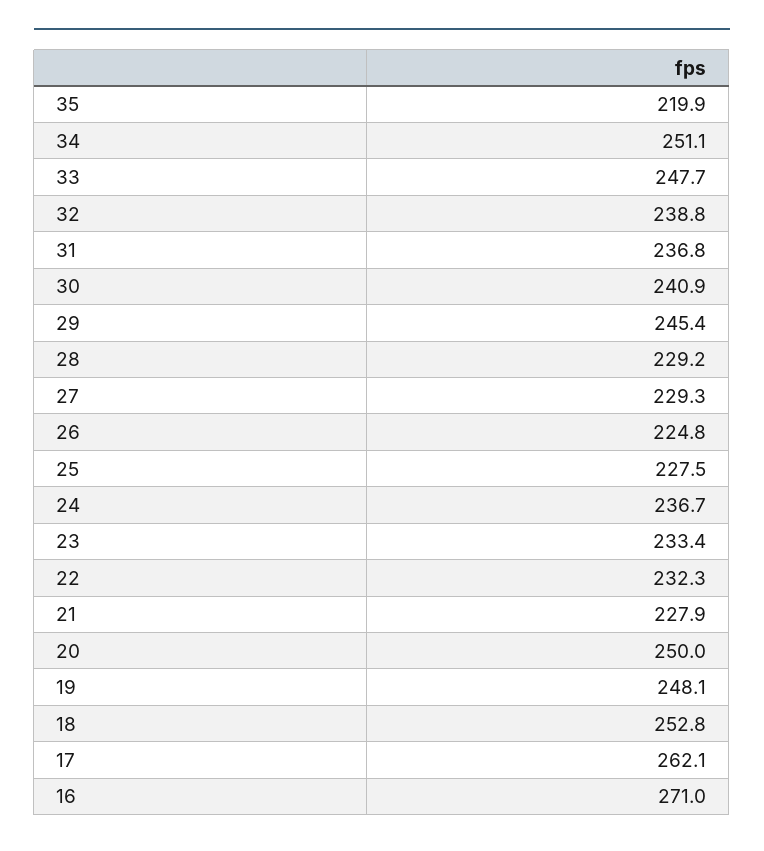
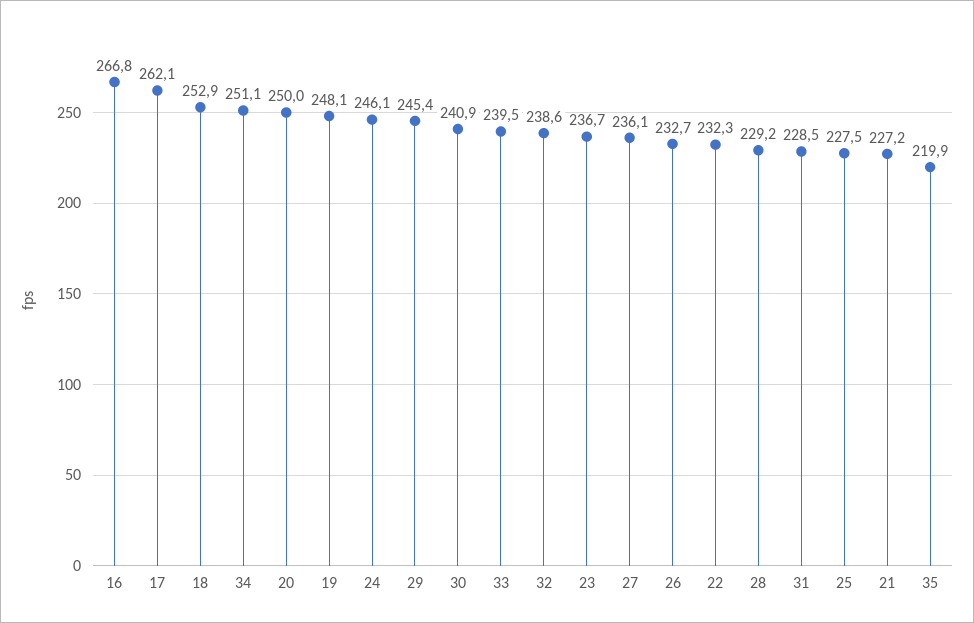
33: 247.7 -> 239.5
32: 238.8 -> 238.6
31: 236.8 -> 228.5
27: 229.3 -> 236.1
26: 224.8 -> 232.7
24: 236.7 -> 246.1
23: 233.4 -> 236.7
21: 227.9 -> 227.2
18: 252.8 -> 252.9
16: 271 -> 266.8

